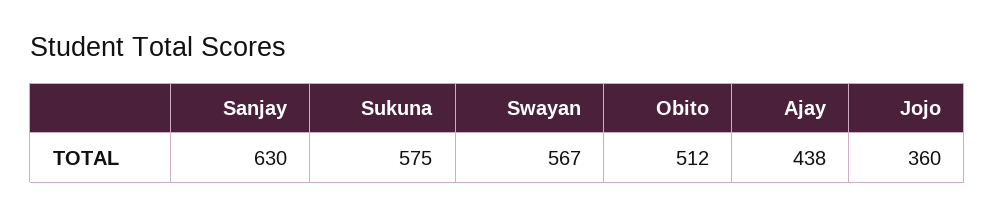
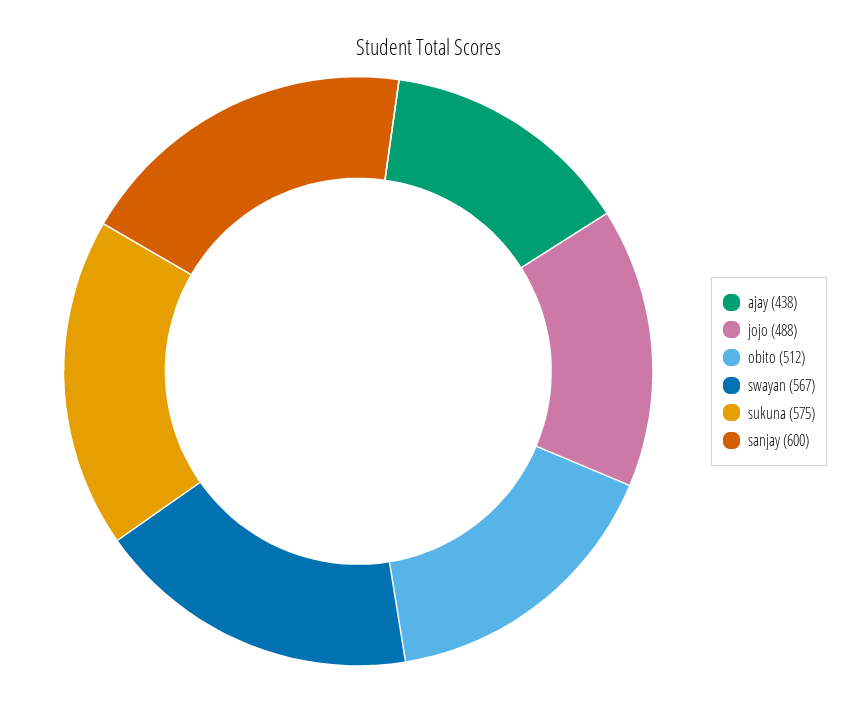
Sanjay: 630 -> 600
Jojo: 360 -> 488

